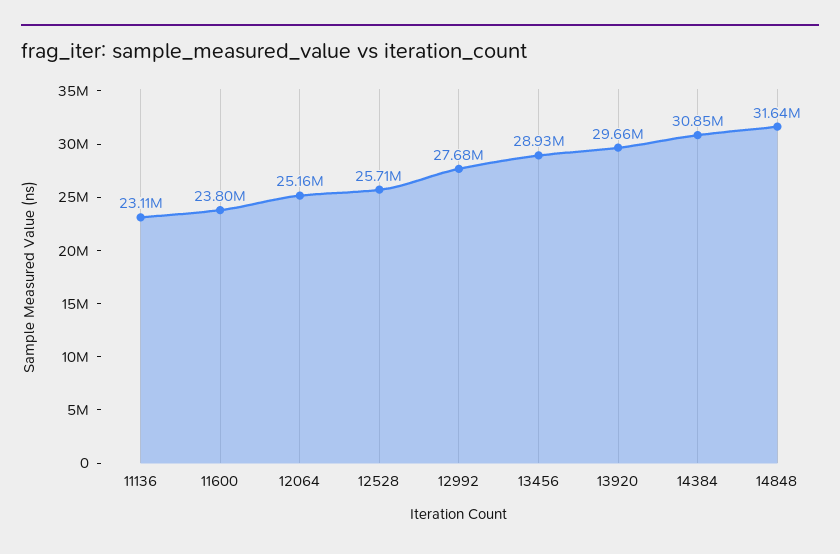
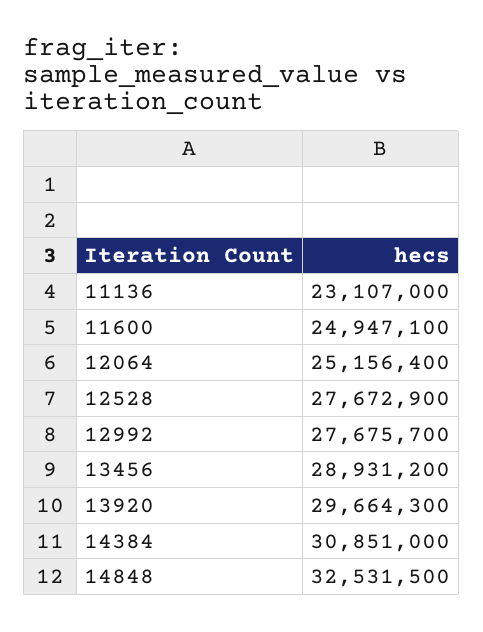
11600: 23800000 -> 24947100
12528: 25710000 -> 27672900
14848: 31640000 -> 32531500

